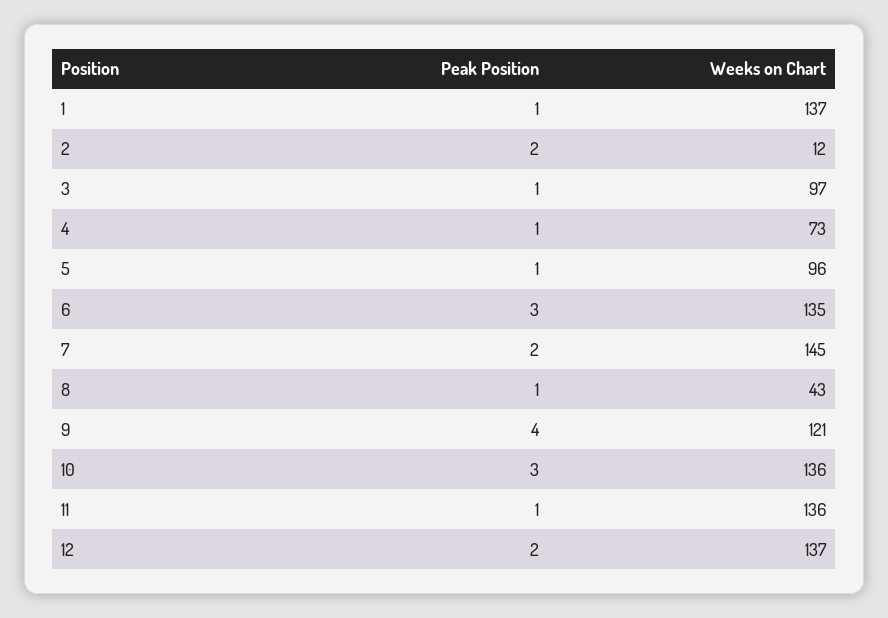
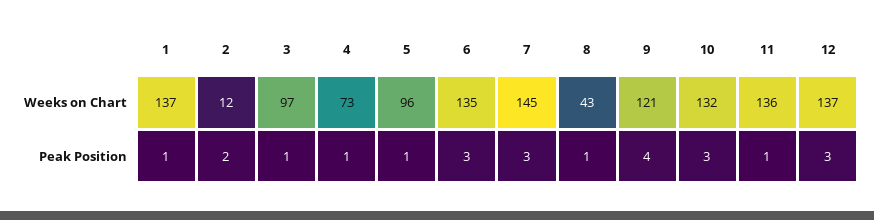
Peak Position, 7: 2 -> 3
Weeks on Chart, 10: 136 -> 132
Peak Position, 12: 2 -> 3

